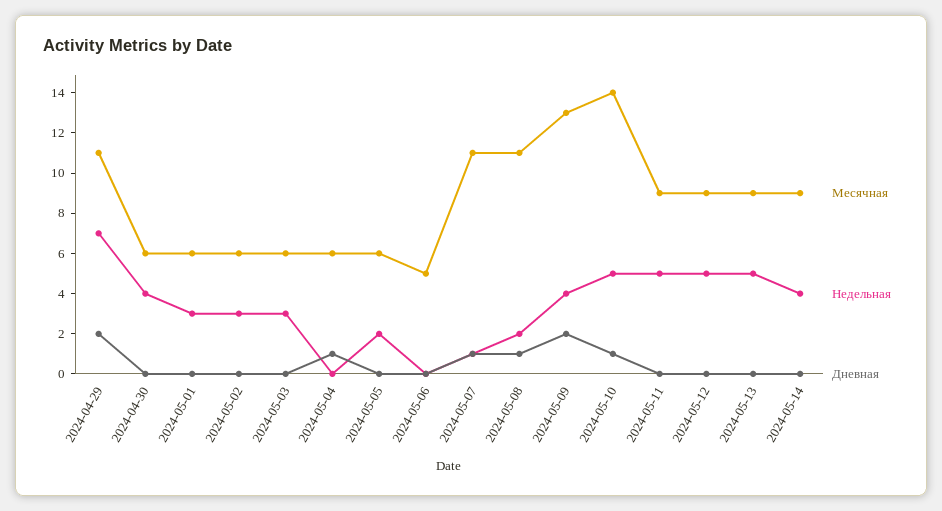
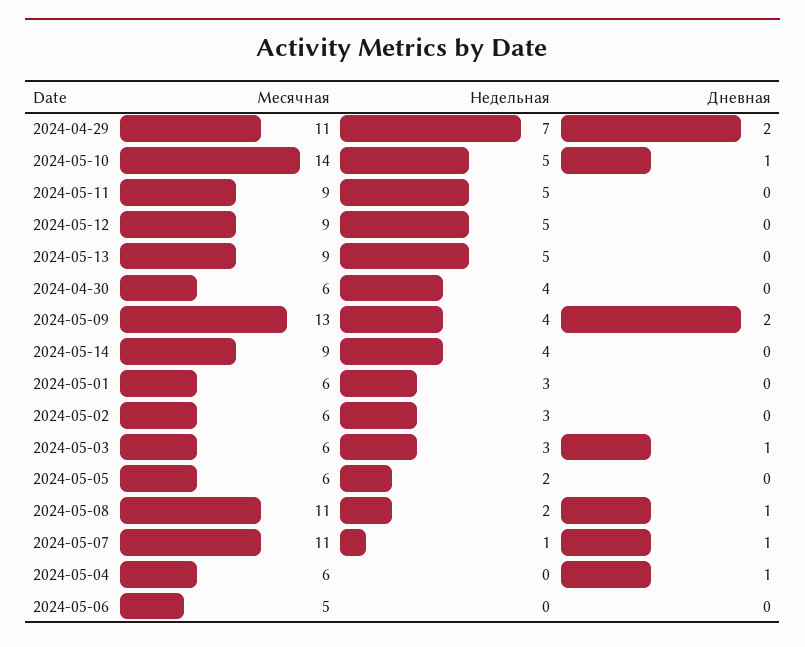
Дневная, 2024-05-03: 0 -> 1

